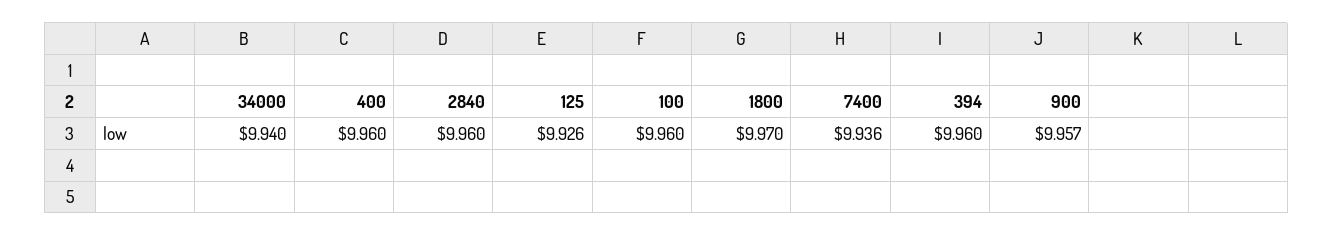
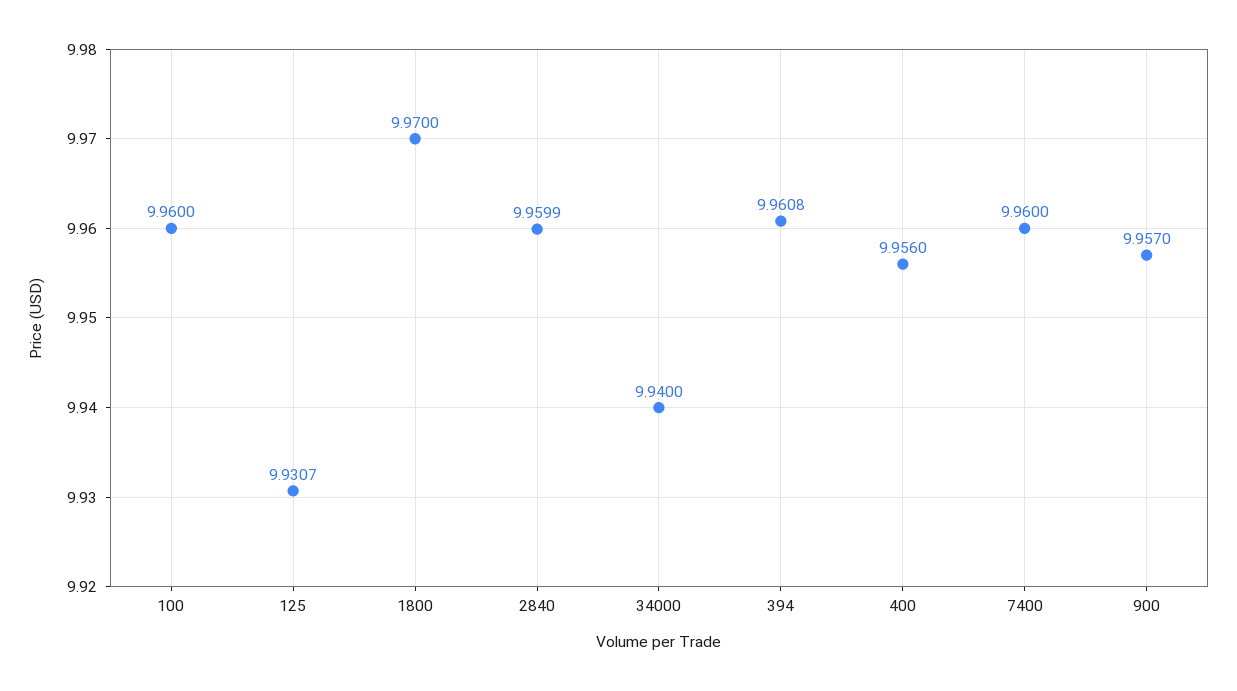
400: 9.96 -> 9.956
2840: 9.96 -> 9.9599
125: 9.926 -> 9.9307
7400: 9.936 -> 9.96
394: 9.96 -> 9.9608

